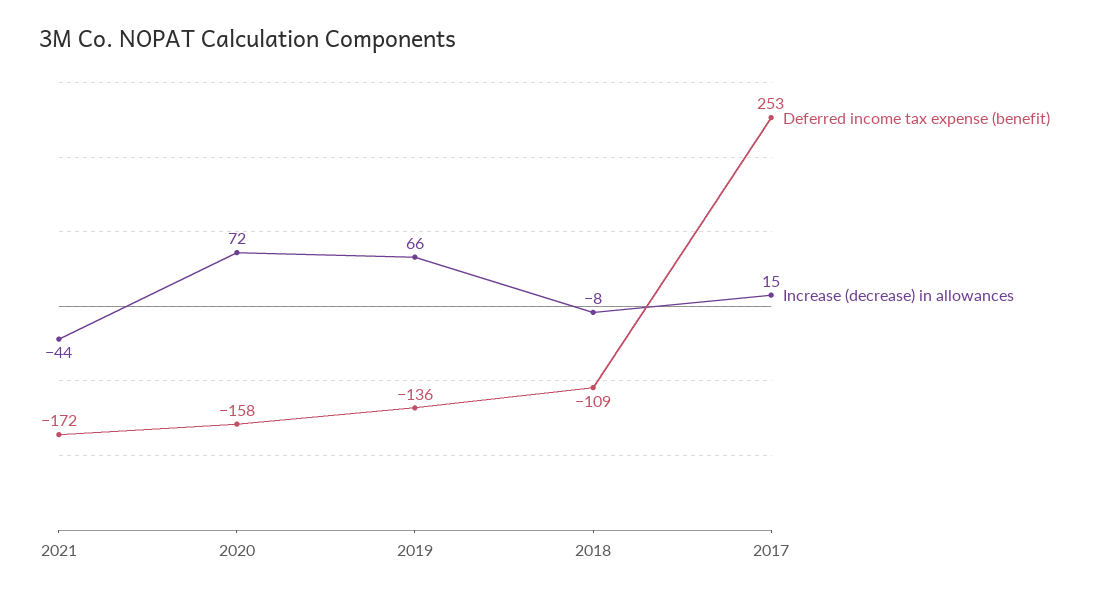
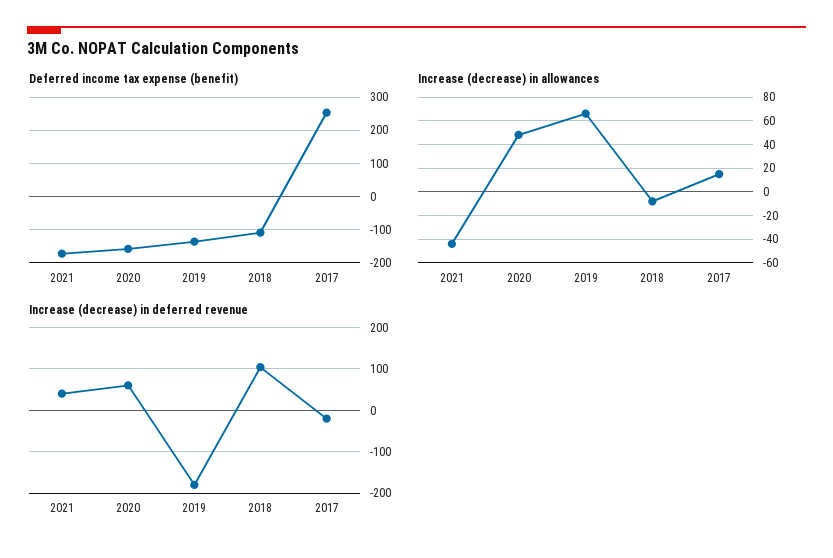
Increase (decrease) in allowances, 2020: 72 -> 50
Increase (decrease) in deferred revenue, 2021: none -> 40
Increase (decrease) in deferred revenue, 2020: none -> 60
Increase (decrease) in deferred revenue, 2019: none -> -180
Increase (decrease) in deferred revenue, 2018: none -> 100
Increase (decrease) in deferred revenue, 2017: none -> -20

